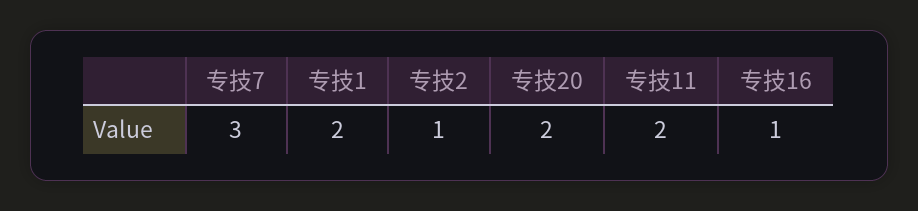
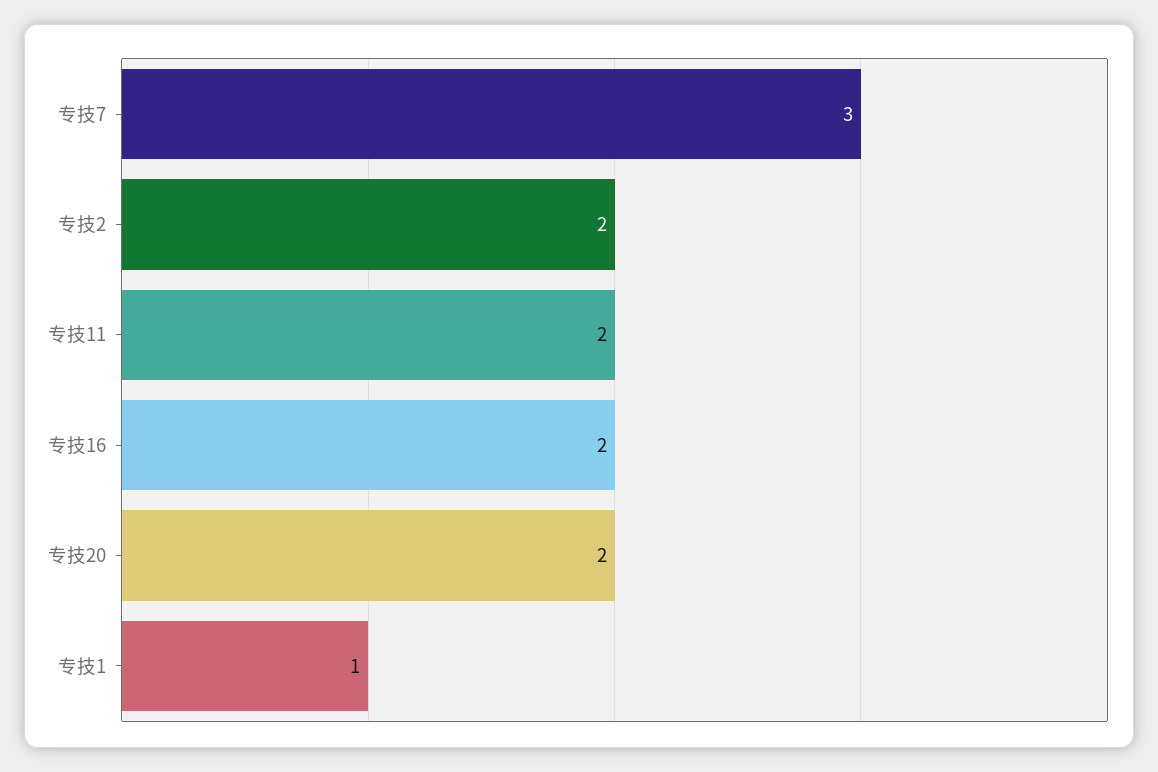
专技1: 2 -> 1
专技2: 1 -> 2
专技16: 1 -> 2

